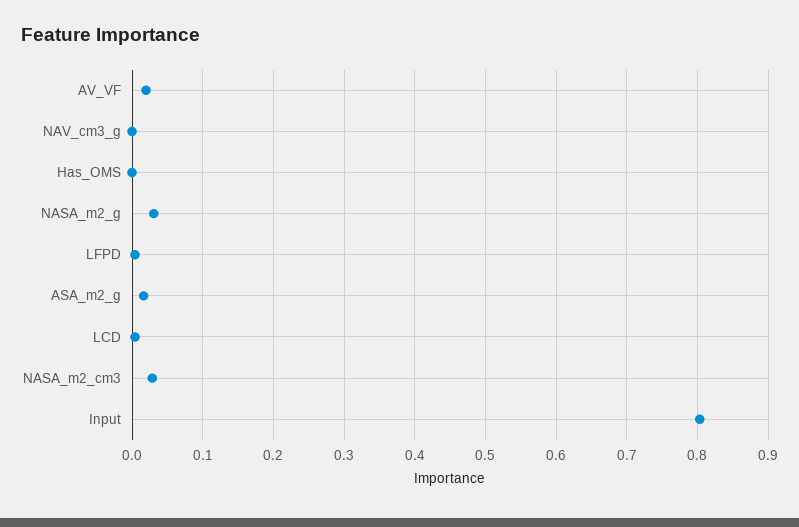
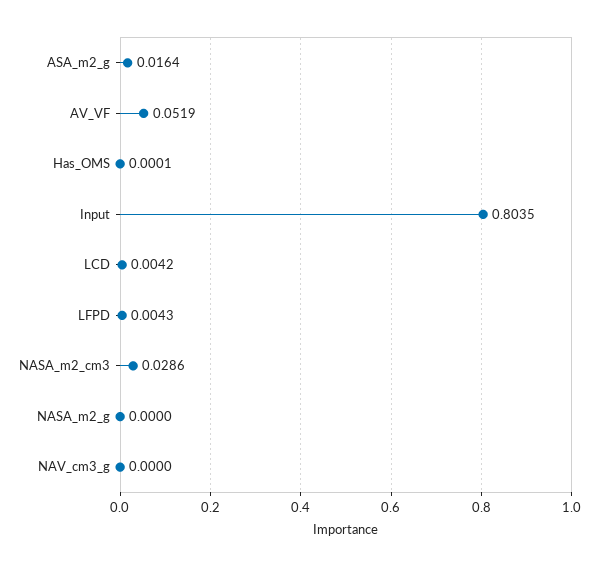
AV_VF: 0.02 -> 0.0519
NASA_m2_g: 0.03 -> 0

